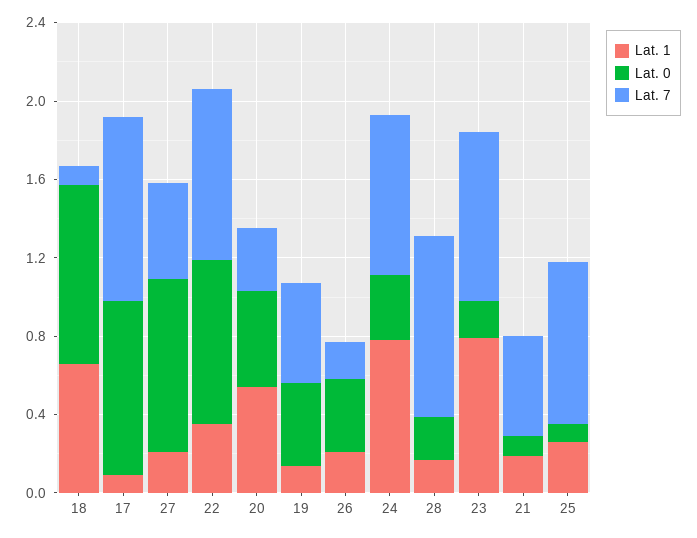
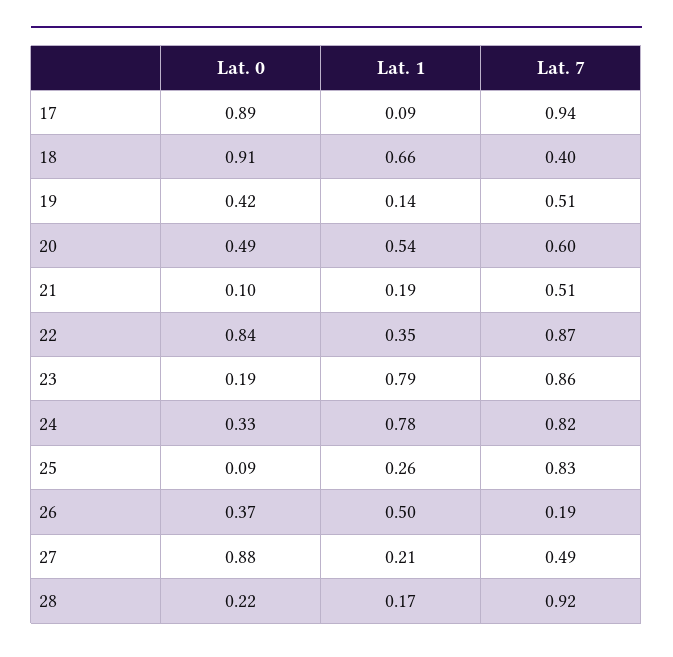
Lat. 7, 18: 0.1 -> 0.4
Lat. 7, 20: 0.3 -> 0.6
Lat. 1, 26: 0.2 -> 0.5

